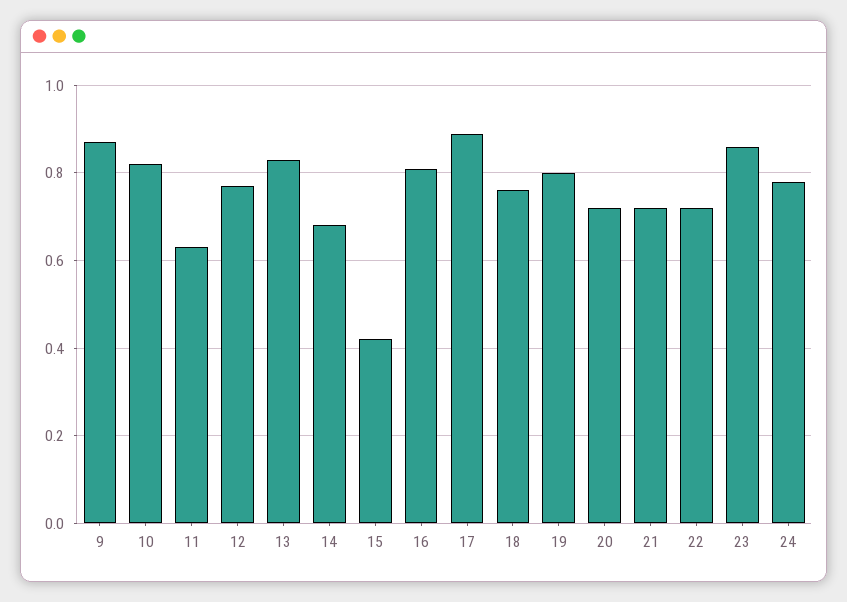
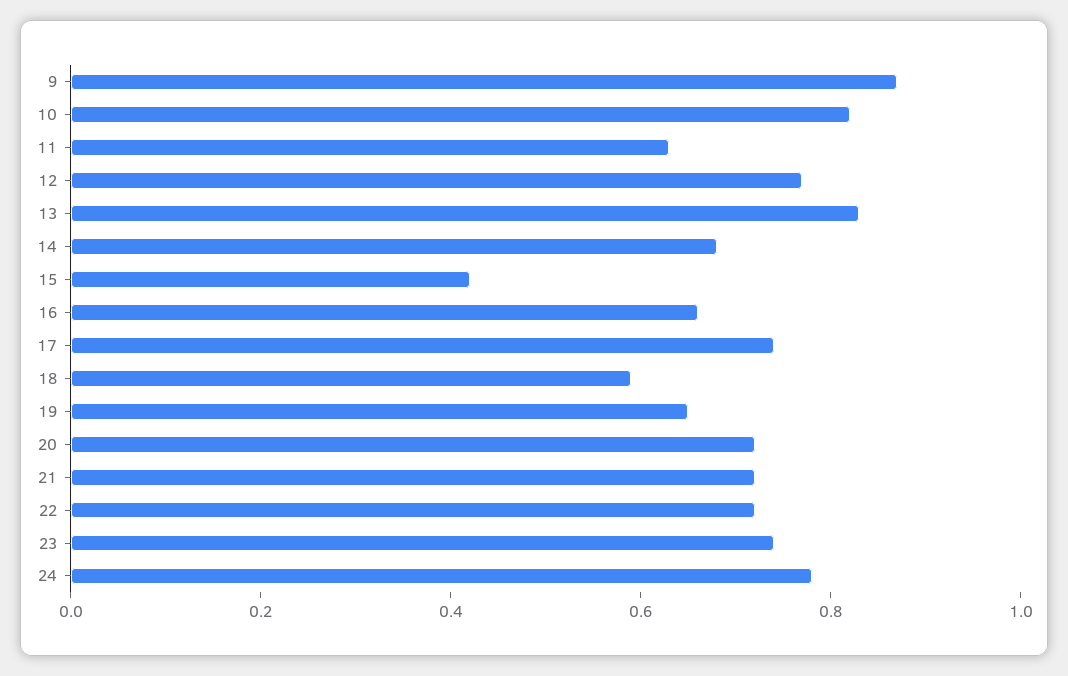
16: 0.8 -> 0.65
17: 0.9 -> 0.75
18: 0.75 -> 0.6
19: 0.8 -> 0.65
23: 0.85 -> 0.75

